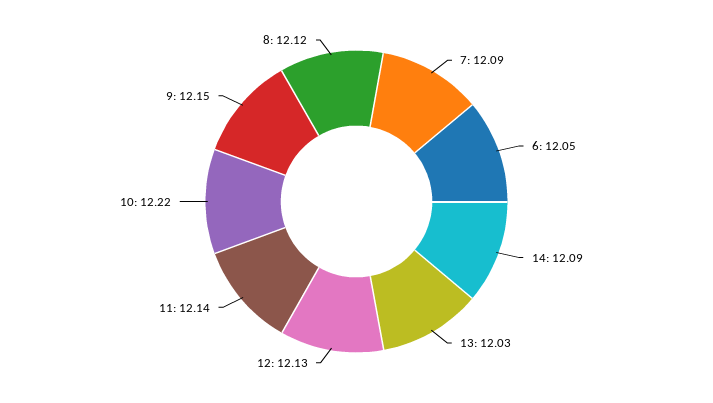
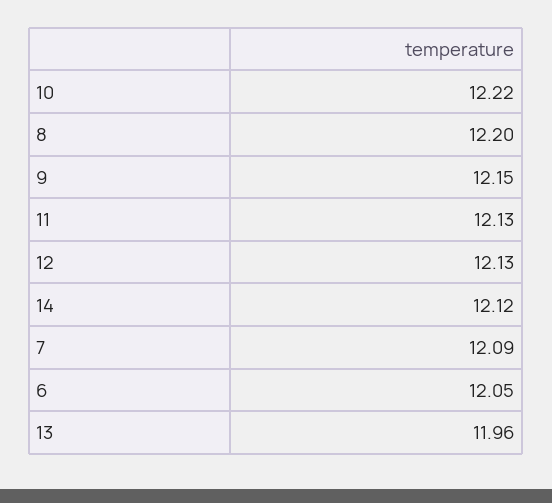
14: 12.09 -> 12.12
13: 12.03 -> 11.96
11: 12.14 -> 12.13
8: 12.12 -> 12.2

